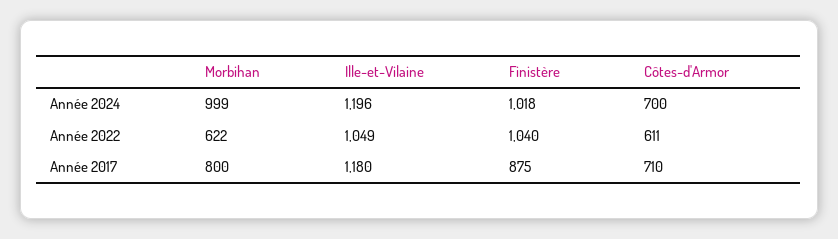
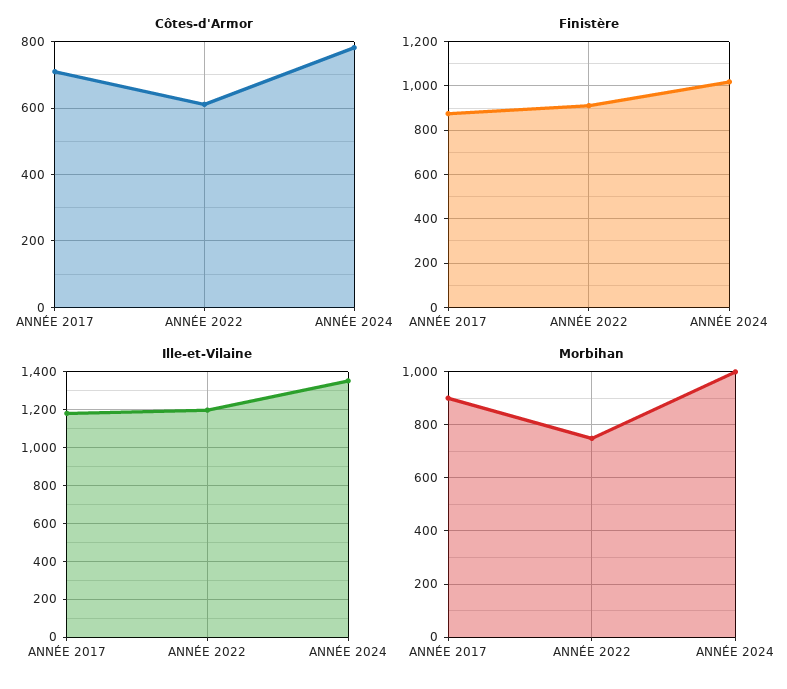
Ille-et-Vilaine, Année 2024: 1196 -> 1350
Côtes-d'Armor, Année 2024: 700 -> 780
Morbihan, Année 2022: 622 -> 750
Ille-et-Vilaine, Année 2022: 1049 -> 1200
Finistère, Année 2022: 1040 -> 900
Morbihan, Année 2017: 800 -> 900

